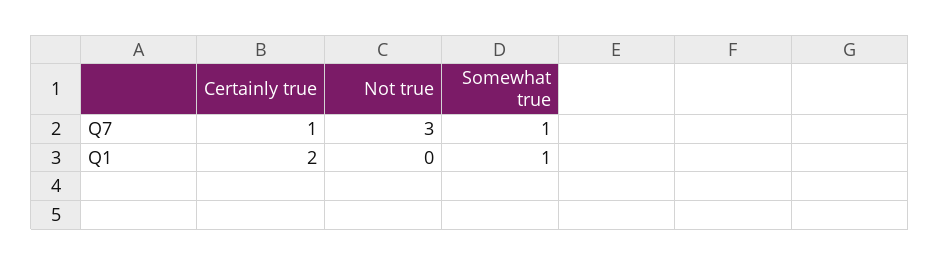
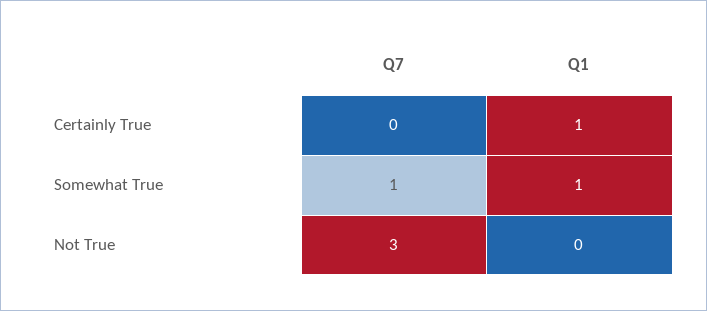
Certainly true, Q7: 1 -> 0
Certainly true, Q1: 2 -> 1

